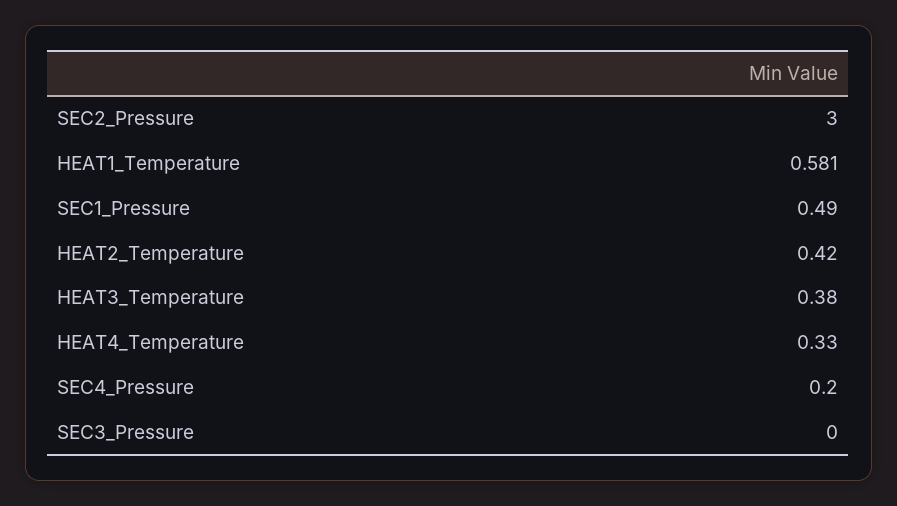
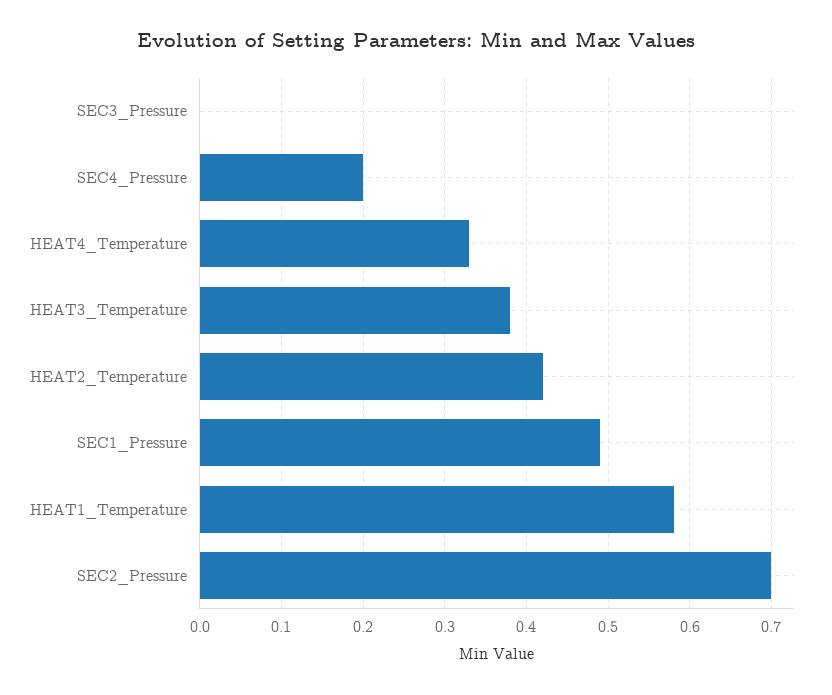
SEC2_Pressure: 3 -> 0.7

